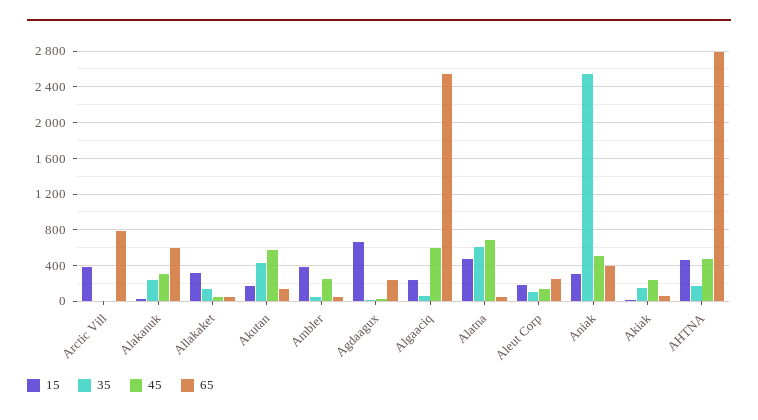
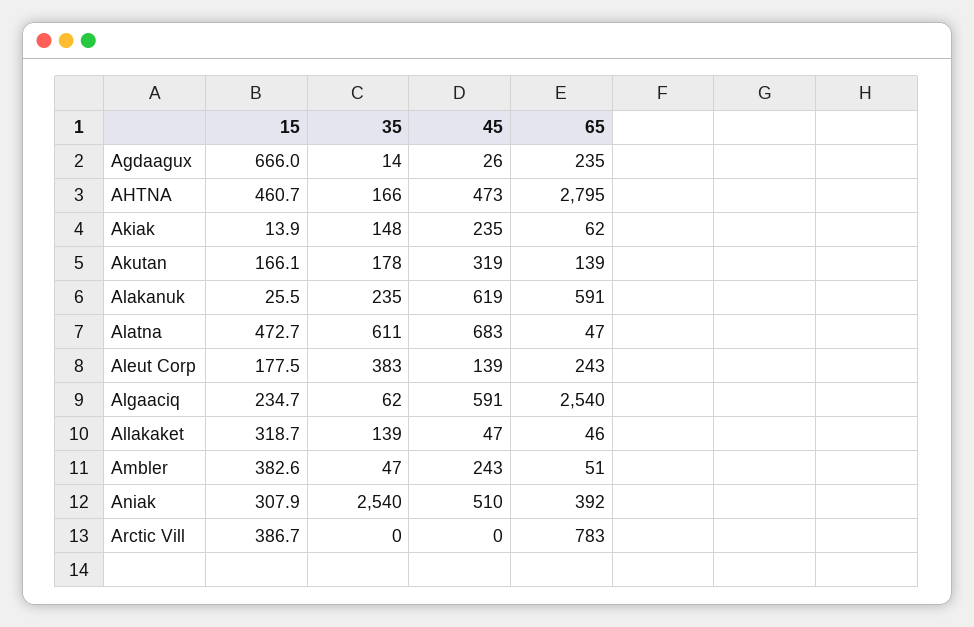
45, Alakanuk: 300 -> 619
35, Akutan: 400 -> 178
45, Akutan: 600 -> 319
35, Aleut Corp: 100 -> 383

